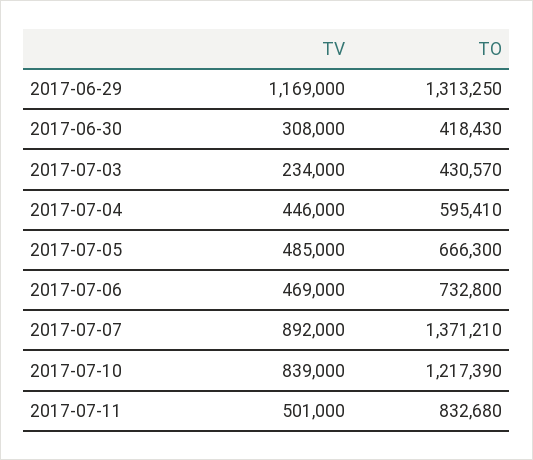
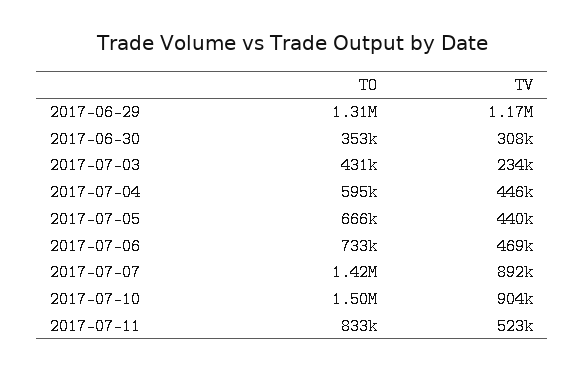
TO, 2017-06-30: 418430 -> 353000
TV, 2017-07-05: 485000 -> 440000
TO, 2017-07-07: 1371210 -> 1420000
TV, 2017-07-10: 839000 -> 904000
TO, 2017-07-10: 1217390 -> 1500000
TV, 2017-07-11: 501000 -> 523000

